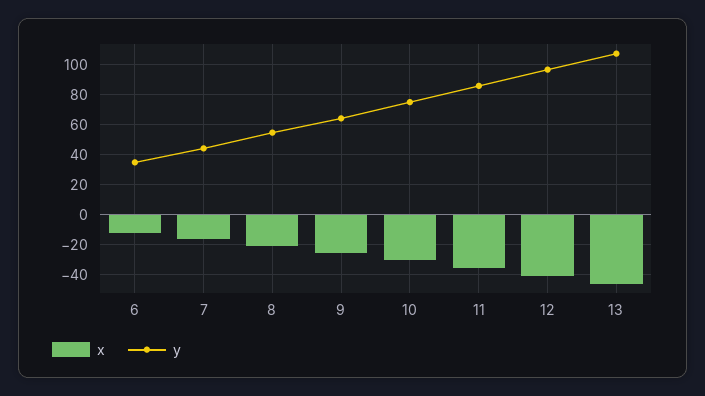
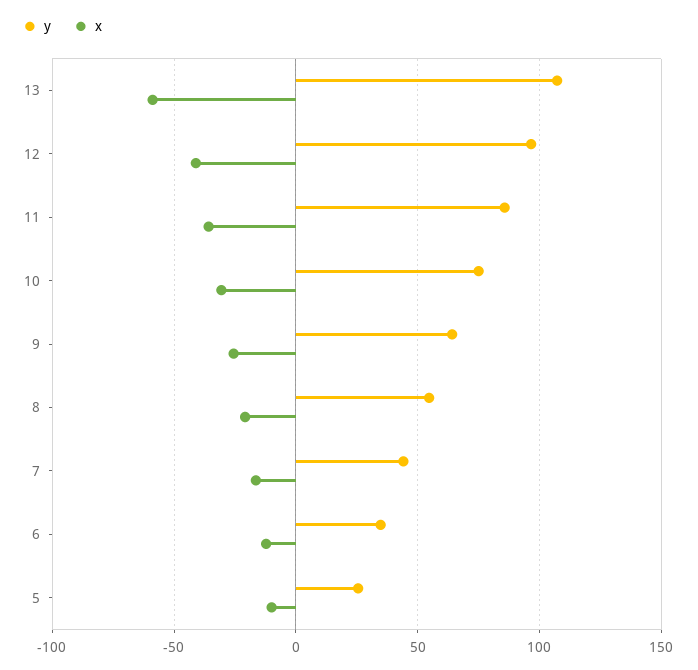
x, 13: -45 -> -60
y, 5: none -> 25
x, 5: none -> -10

